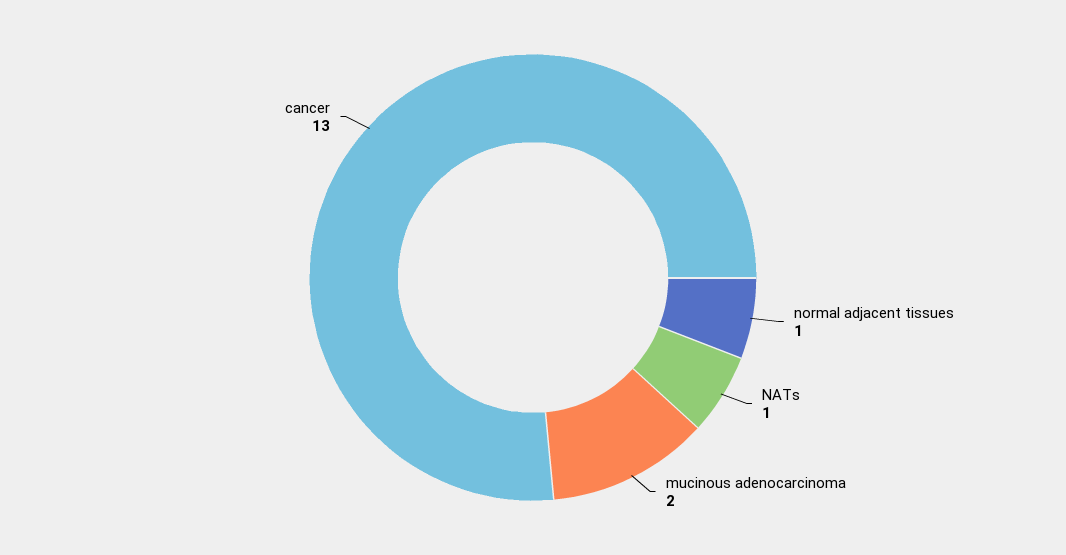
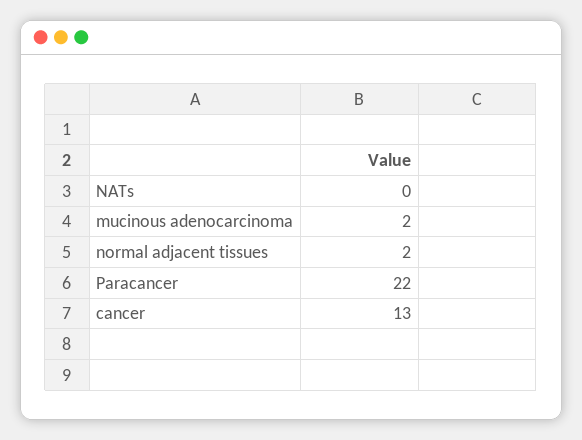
normal adjacent tissues: 1 -> 2
NATs: 1 -> 0
Paracancer: none -> 22

